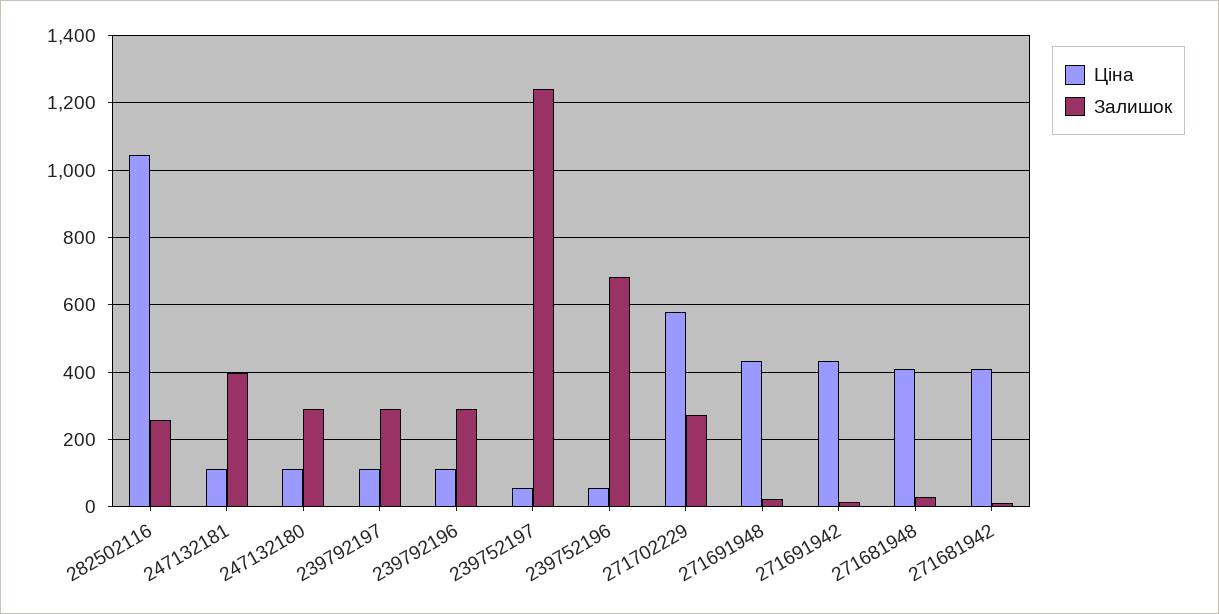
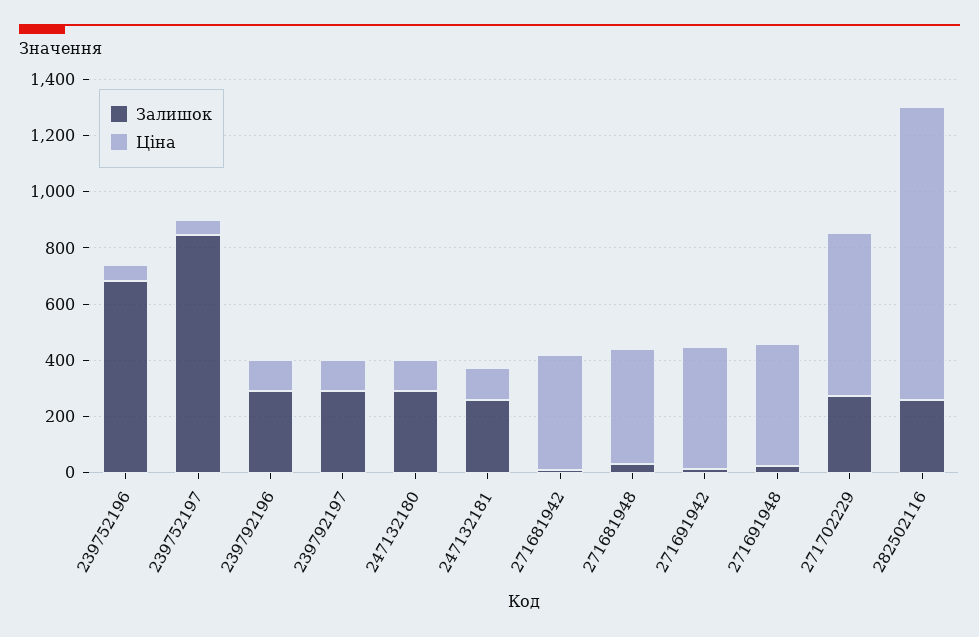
Залишок, 247132181: 400 -> 250
Залишок, 239752197: 1240 -> 850

